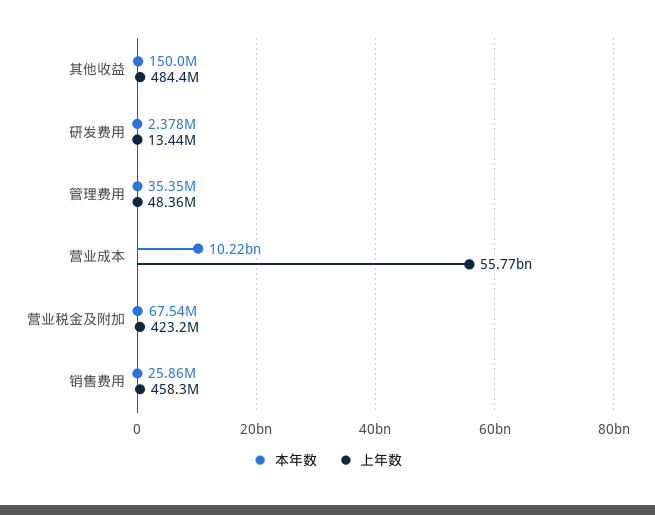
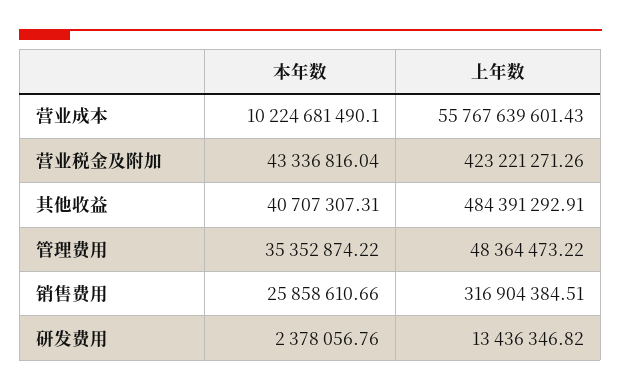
本年数, 其他收益: 150000000 -> 40707307.31
本年数, 营业税金及附加: 67540000 -> 43336816.04
上年数, 销售费用: 458300000 -> 316904384.51

